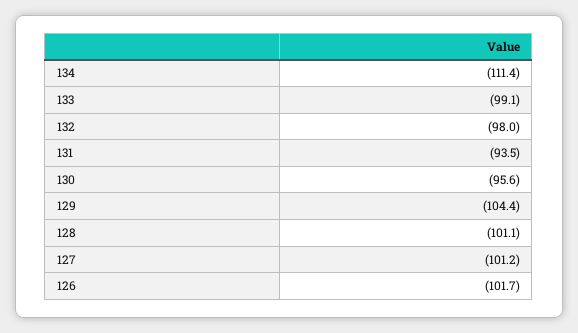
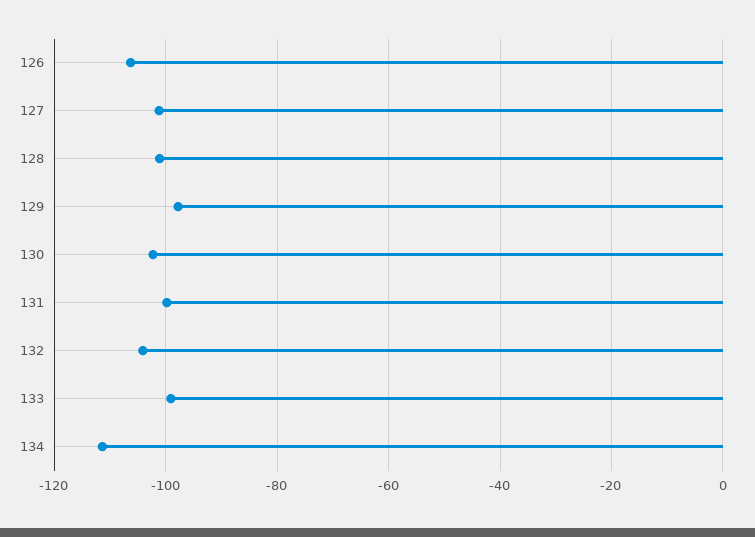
132: -98 -> -104
131: -93.5 -> -100
130: -95.6 -> -102
129: -104.4 -> -98
126: -101.7 -> -106

